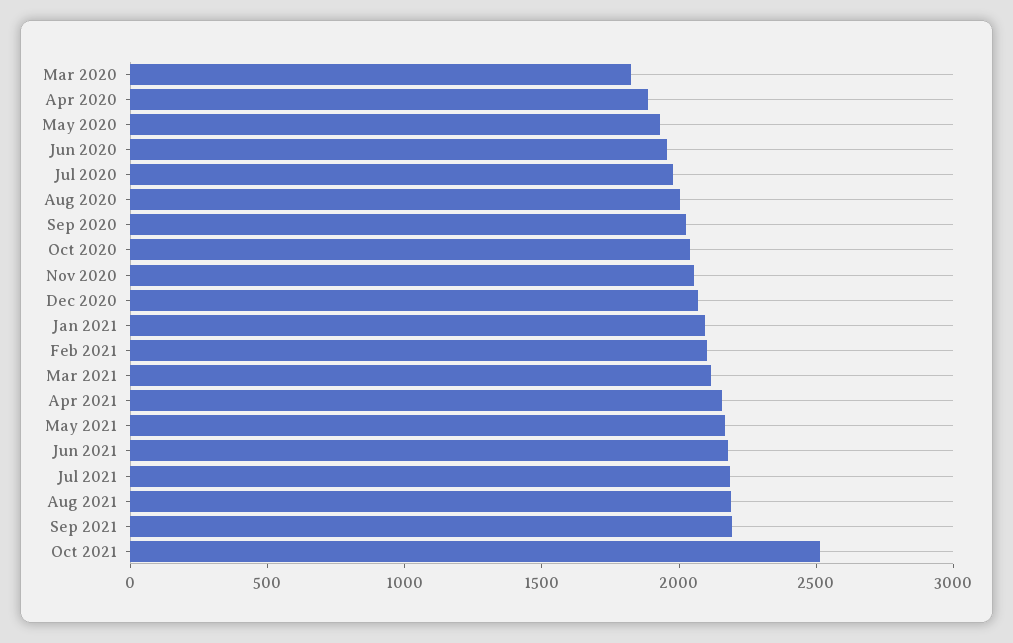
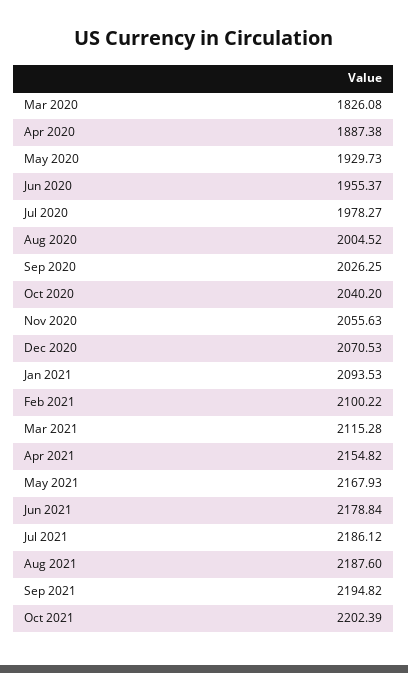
Oct 2021: 2500 -> 2202.39

